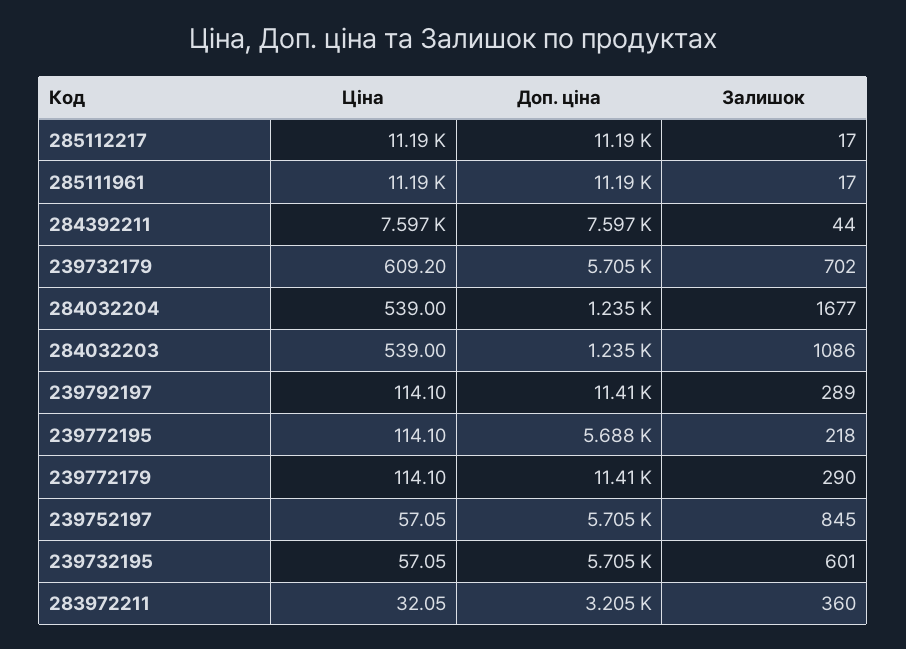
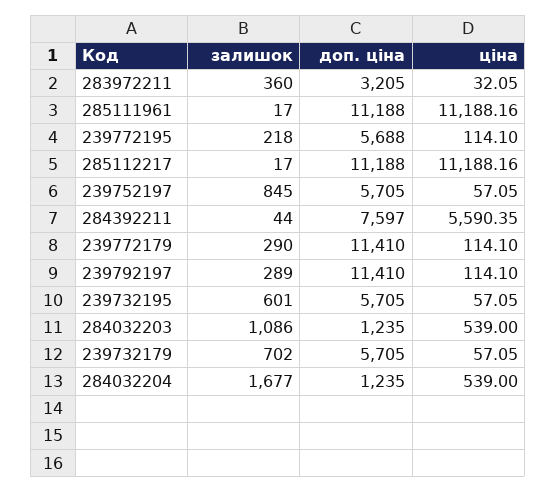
Ціна, 284392211: 7597 -> 5590.35
Ціна, 239732179: 609.2 -> 57.05

